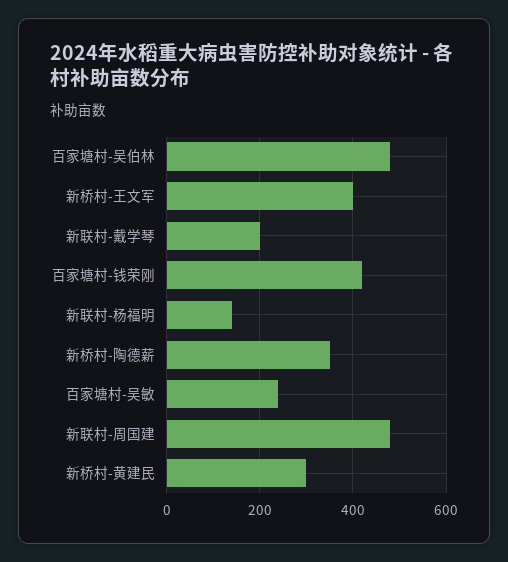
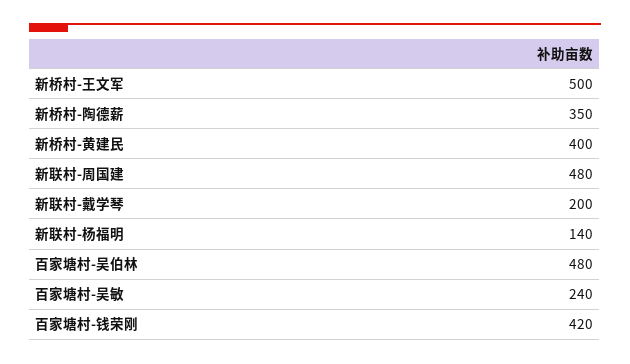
新桥村-王文军: 400 -> 500
新桥村-黄建民: 300 -> 400

